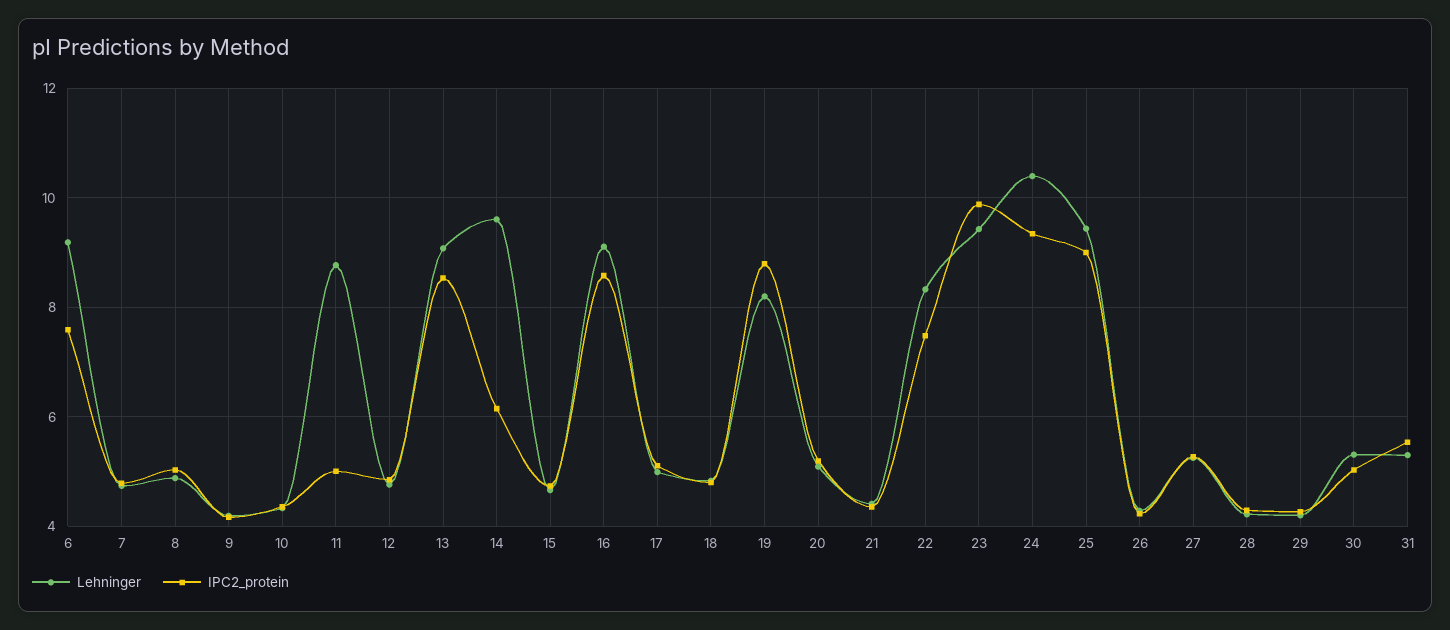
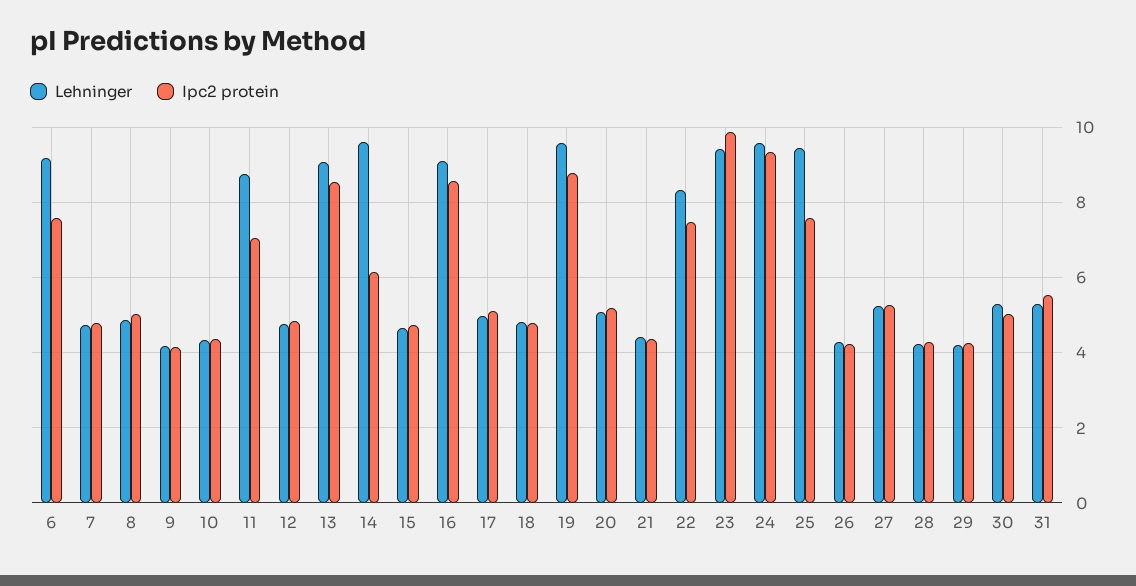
IPC2_protein, 11: 5 -> 7
Lehninger, 19: 8.2 -> 9.6
Lehninger, 24: 10.4 -> 9.6
IPC2_protein, 25: 9 -> 7.6

